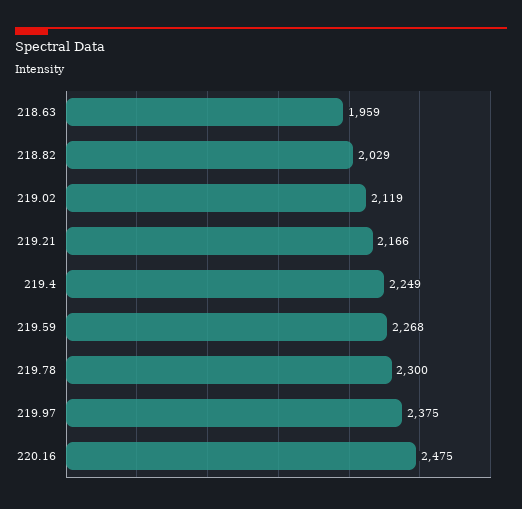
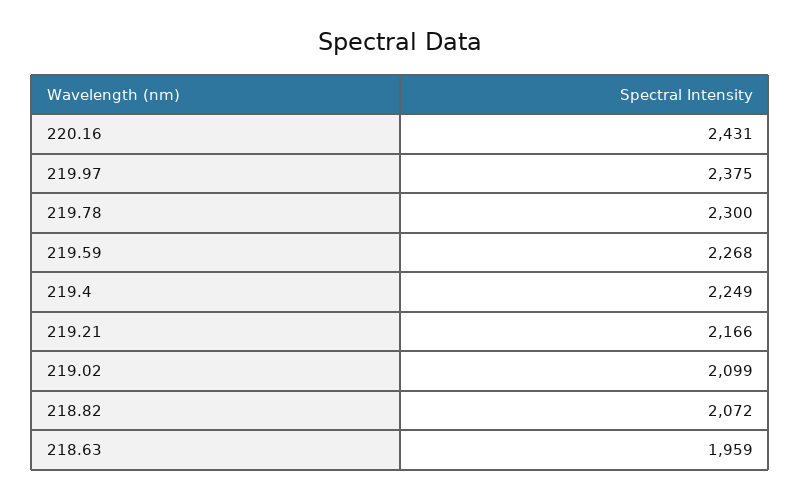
218.82: 2029 -> 2072
219.02: 2119 -> 2099
220.16: 2475 -> 2431

